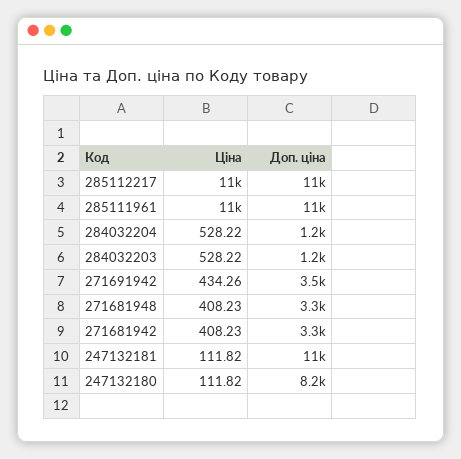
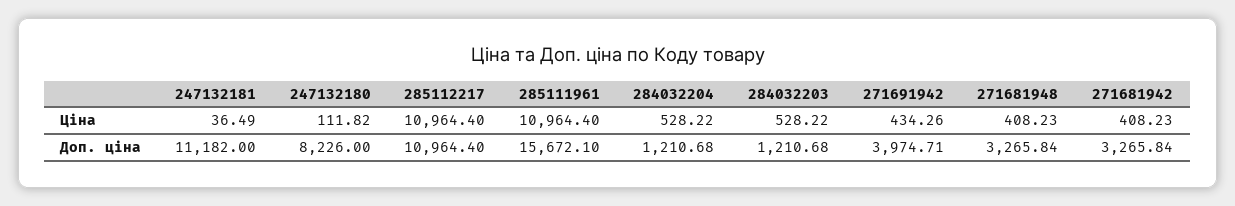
Доп. ціна, 285111961: 11000 -> 15672.1
Доп. ціна, 271691942: 3500 -> 3974.71
Ціна, 247132181: 111.82 -> 36.49

